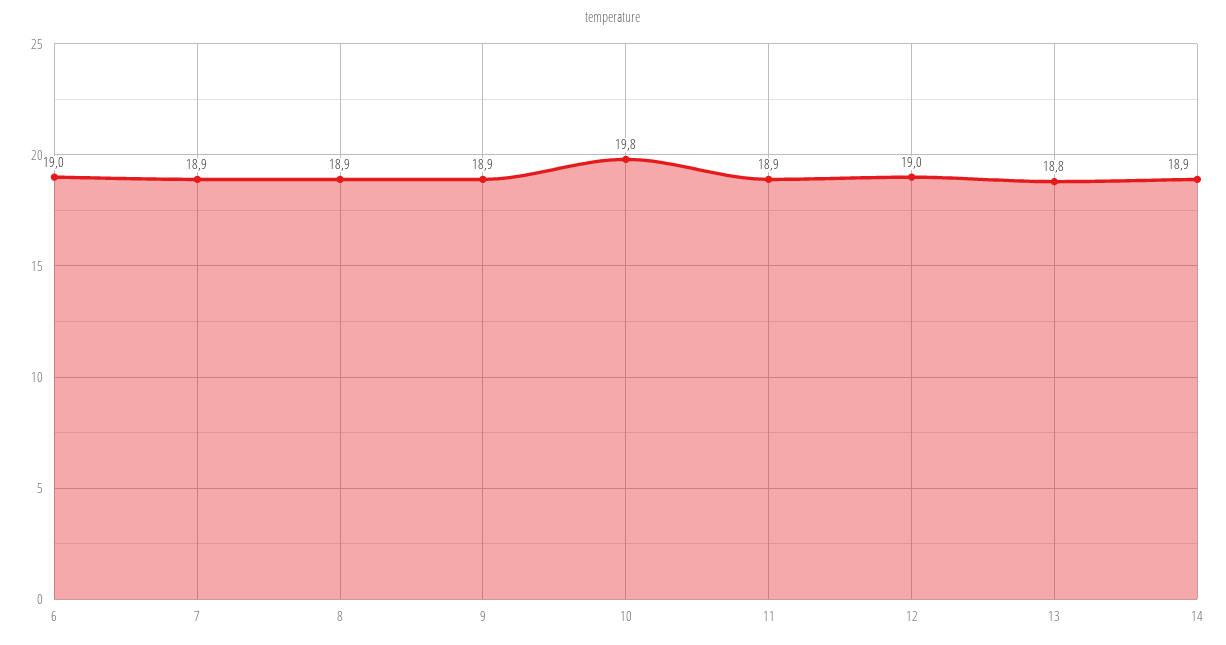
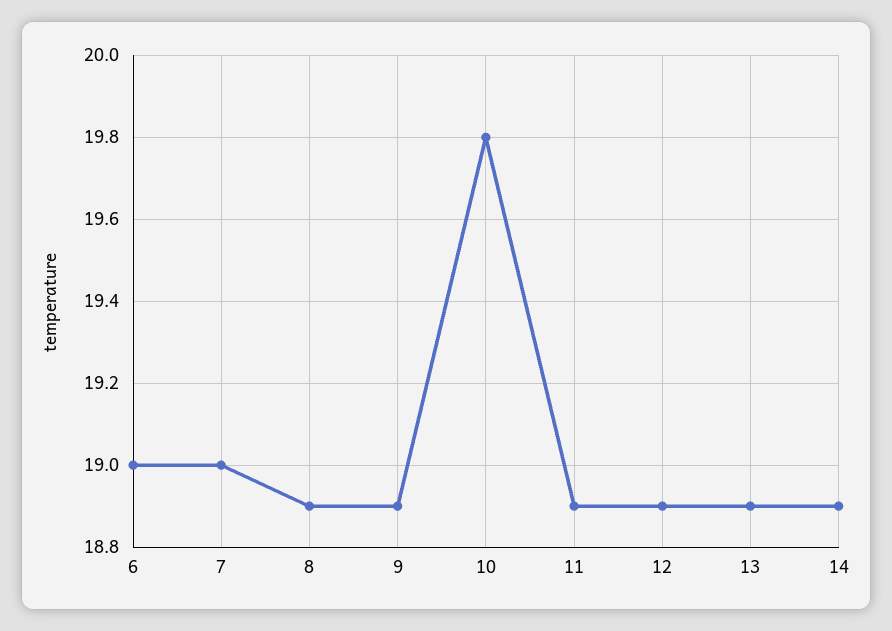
7: 18.9 -> 19
12: 19 -> 18.9
13: 18.8 -> 18.9

